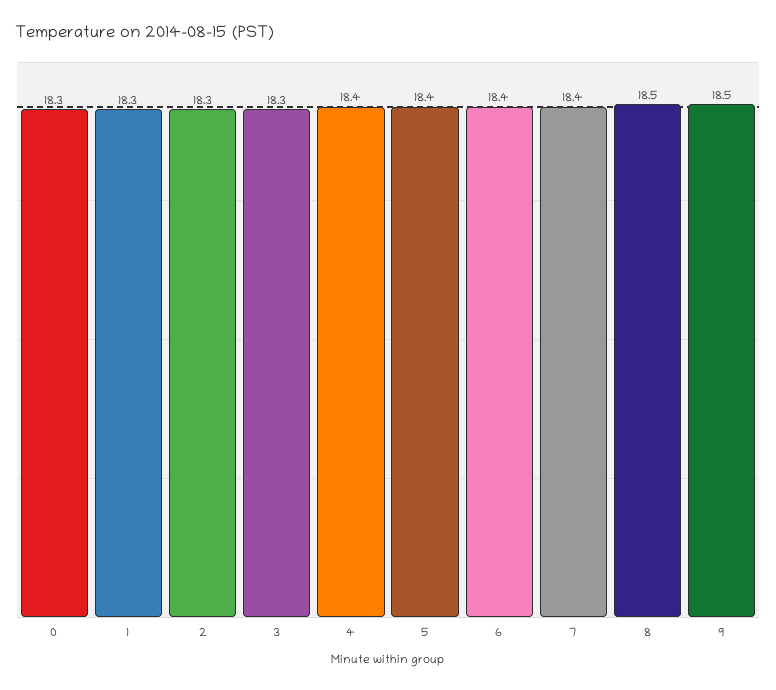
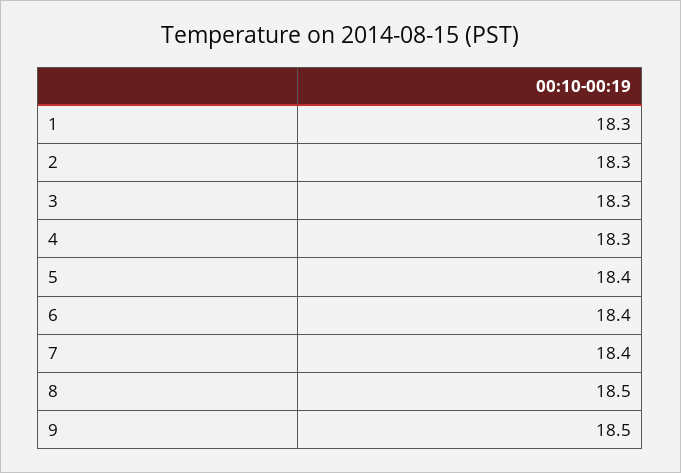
0: 18.3 -> none
4: 18.4 -> 18.3

